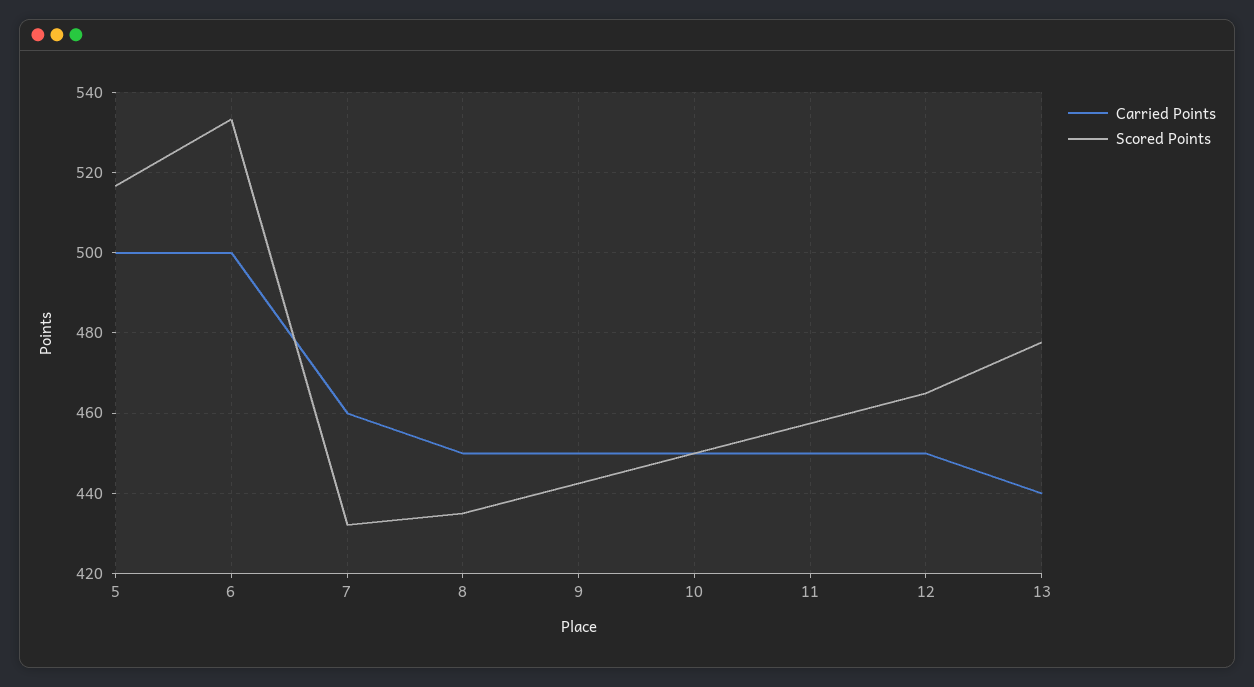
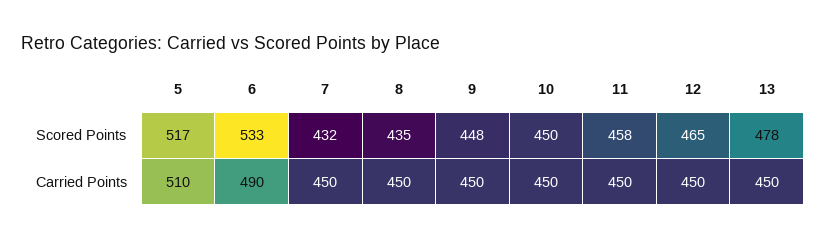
Carried Points, 5: 500 -> 510
Carried Points, 6: 500 -> 490
Carried Points, 7: 460 -> 450
Scored Points, 9: 442 -> 448
Carried Points, 13: 440 -> 450

